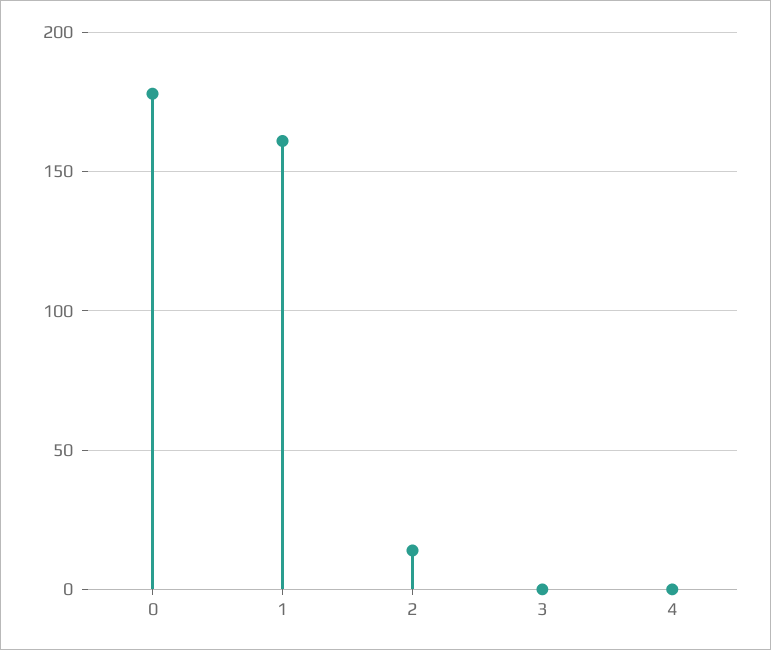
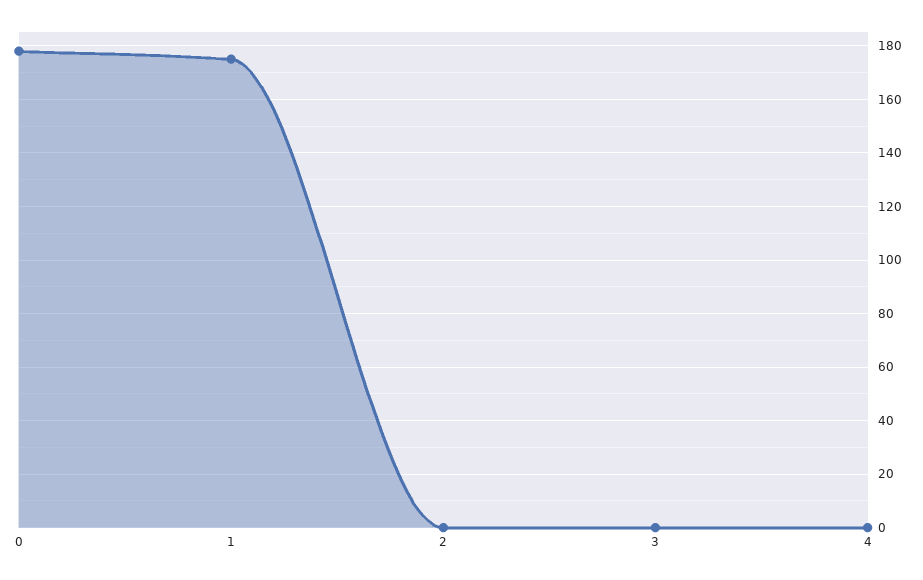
1: 160 -> 175
2: 15 -> 0

